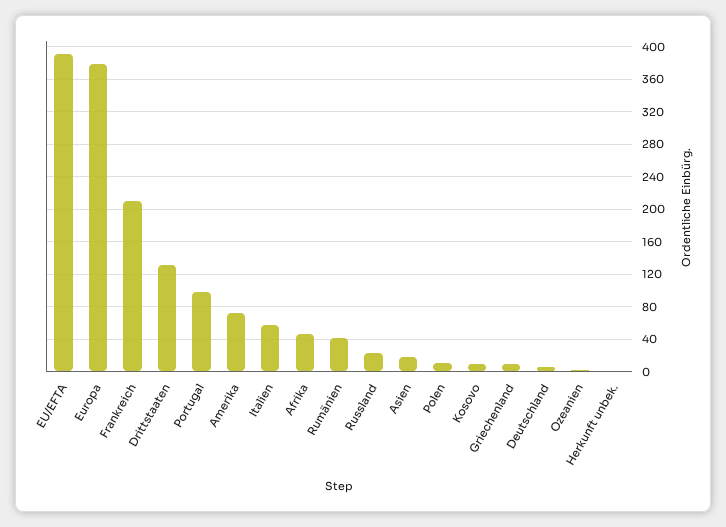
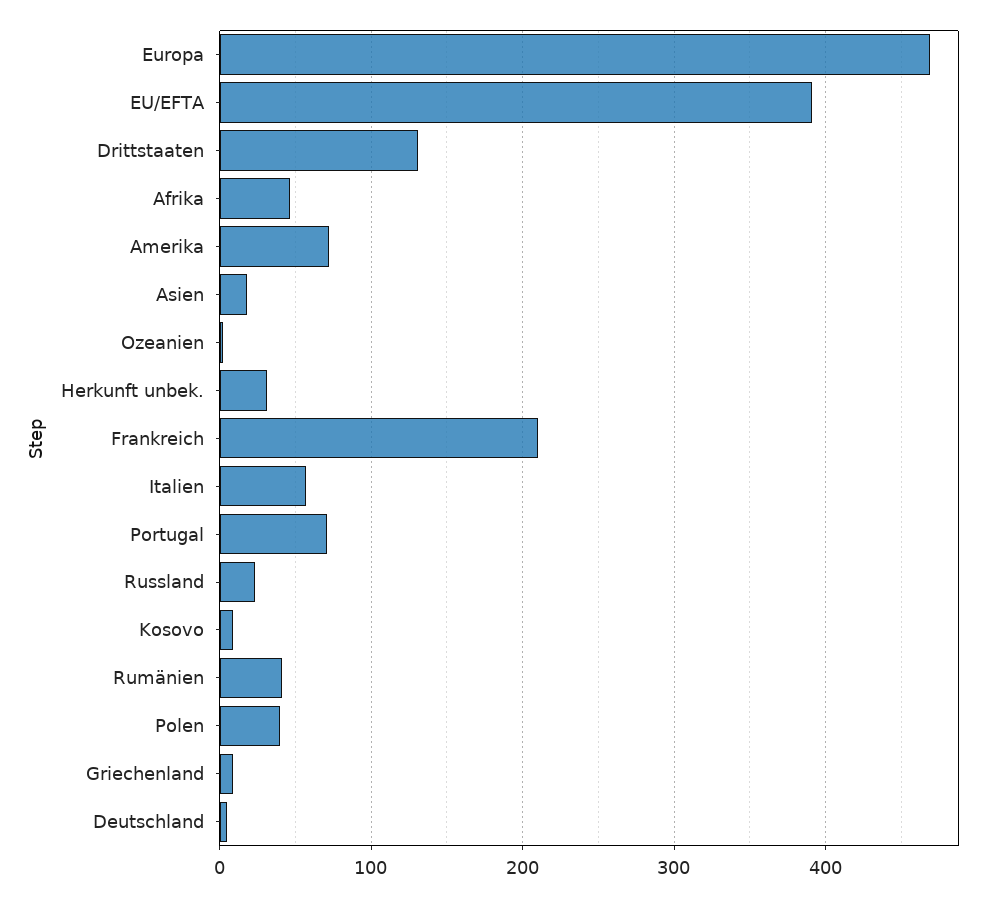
Europa: 380 -> 470
Portugal: 100 -> 70
Polen: 10 -> 40
Herkunft unbek.: 0 -> 30

